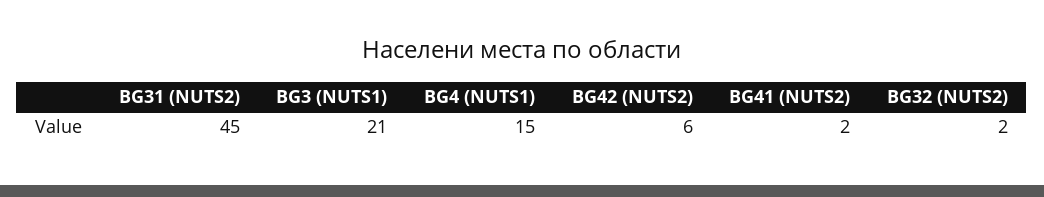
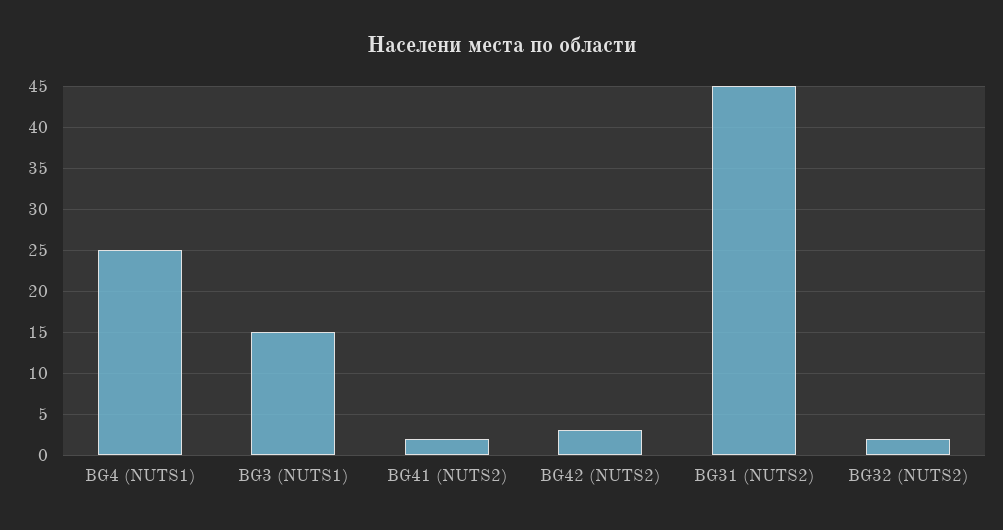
BG3 (NUTS1): 21 -> 15
BG4 (NUTS1): 15 -> 25
BG42 (NUTS2): 6 -> 3

